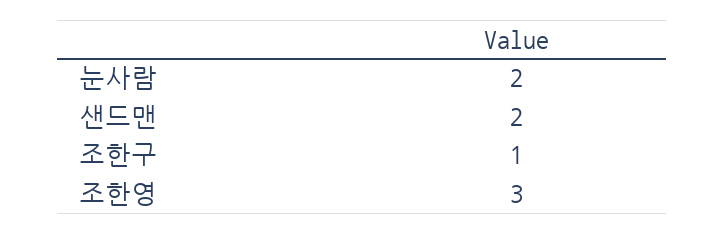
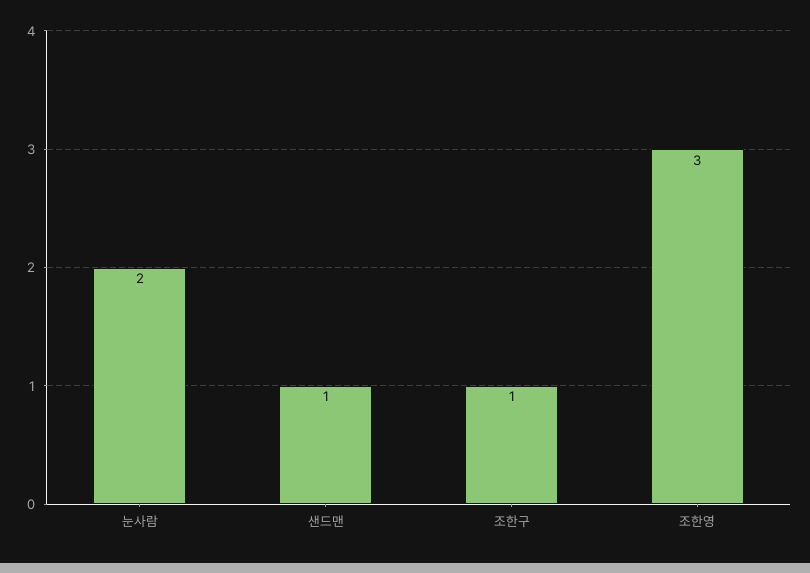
샌드맨: 2 -> 1

